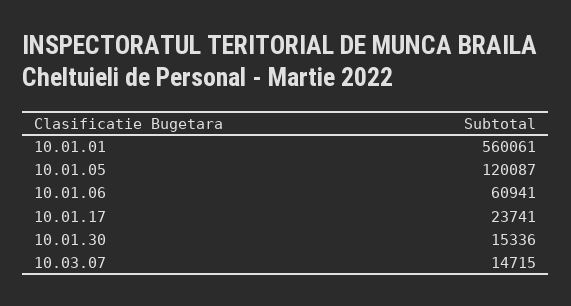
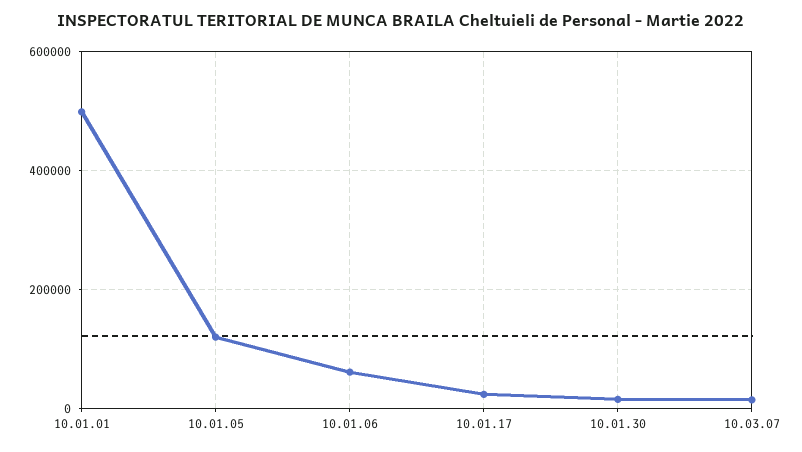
10.01.01: 560061 -> 500000

